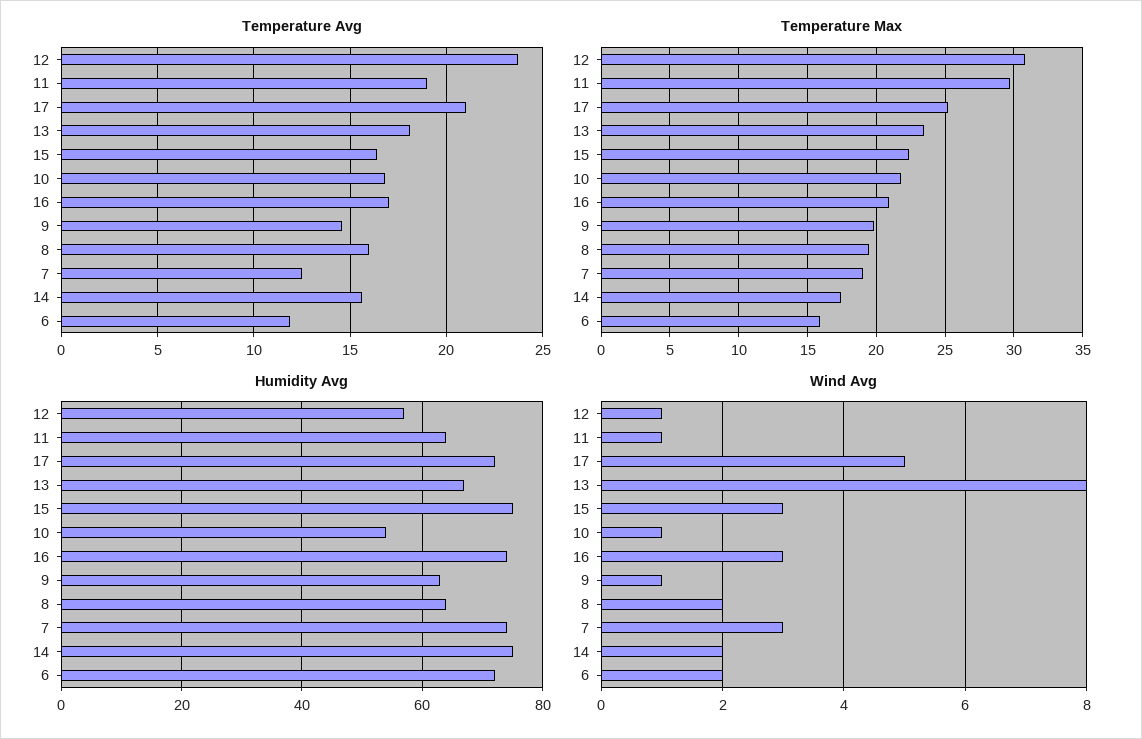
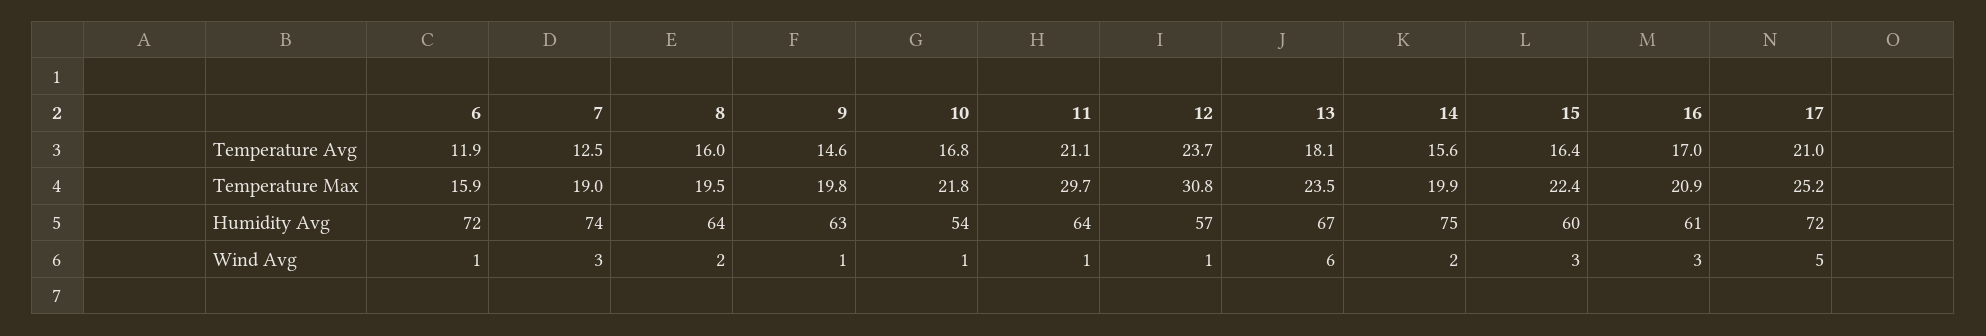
Temperature Avg, 11: 19 -> 21.1
Temperature Max, 14: 17.5 -> 19.9
Humidity Avg, 15: 75 -> 60
Humidity Avg, 16: 75 -> 61
Wind Avg, 13: 8 -> 6
Wind Avg, 6: 2 -> 1

